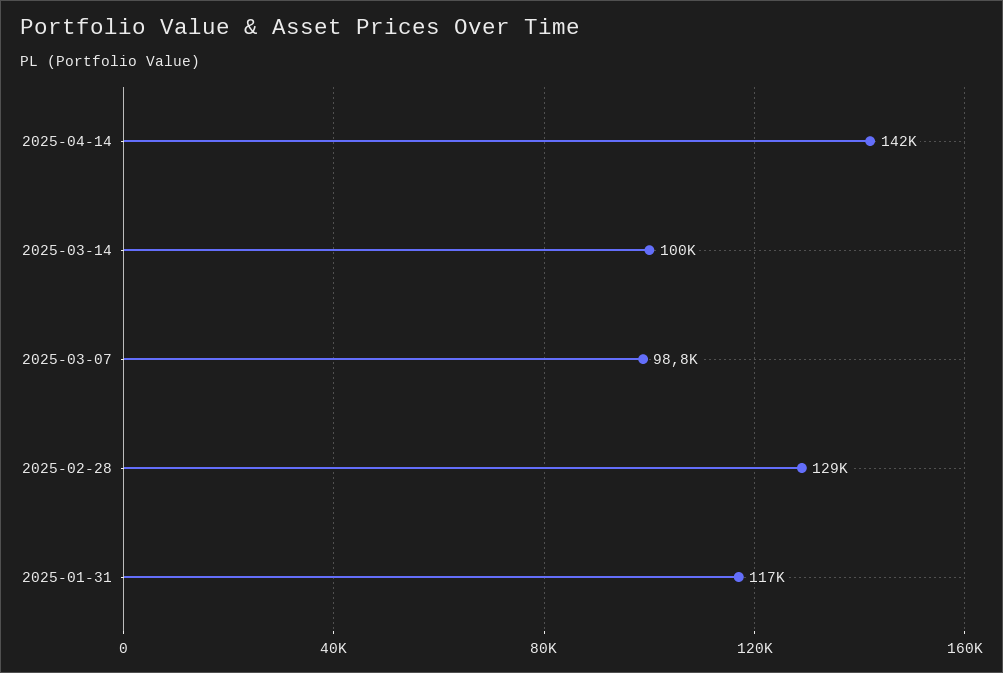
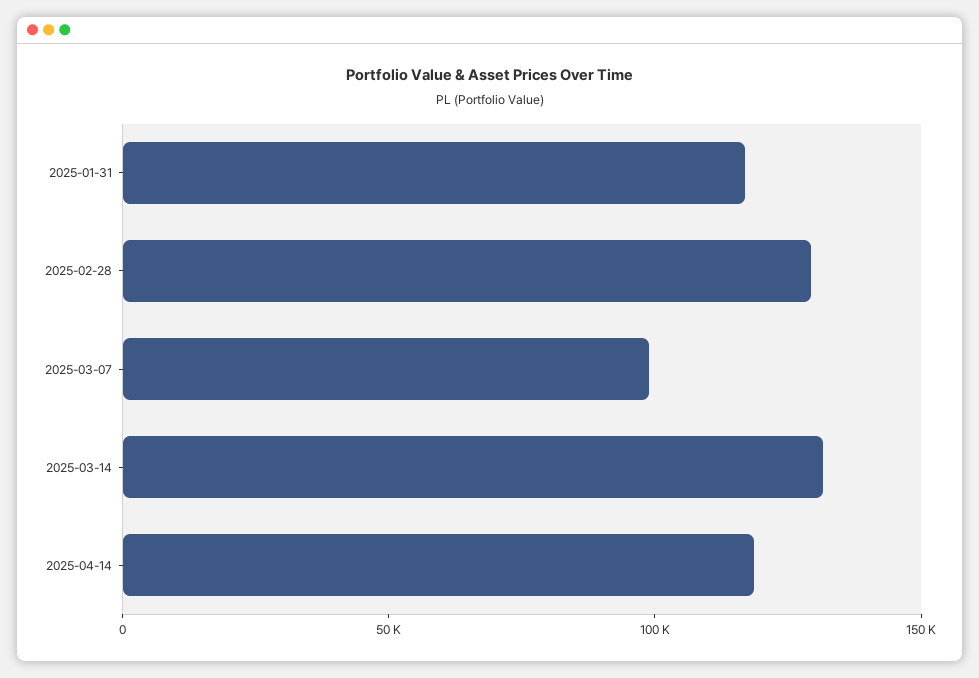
2025-04-14: 142000 -> 120000
2025-03-14: 100000 -> 130000

